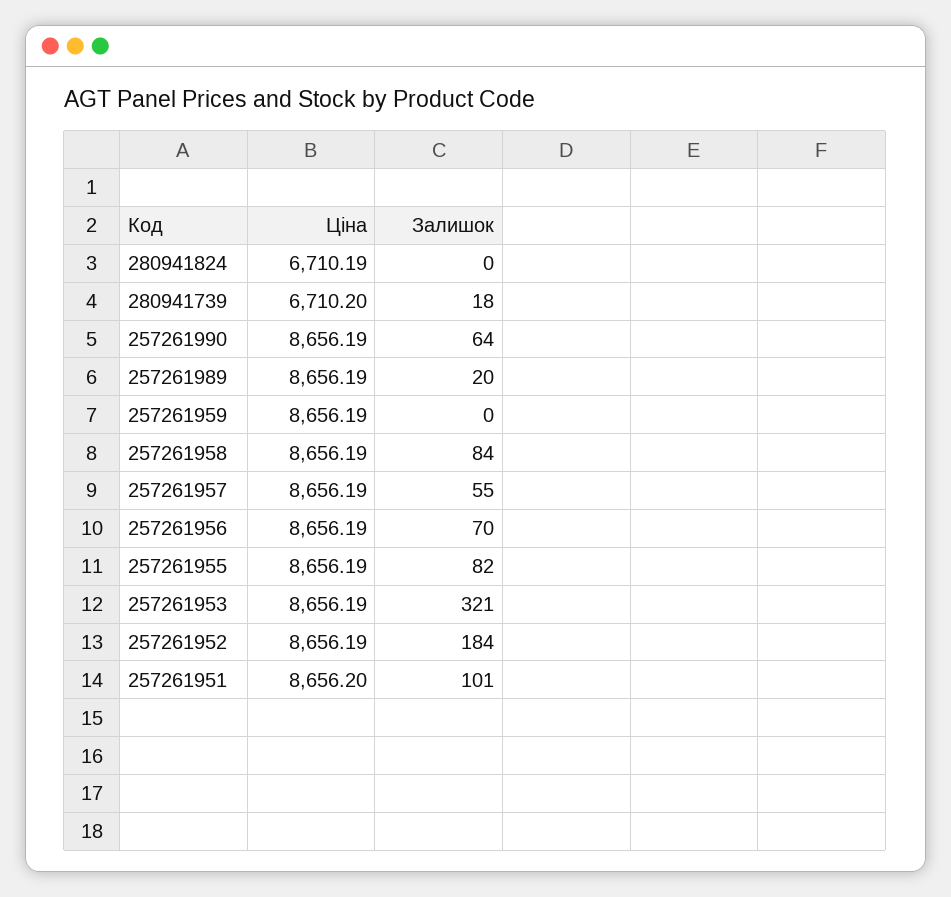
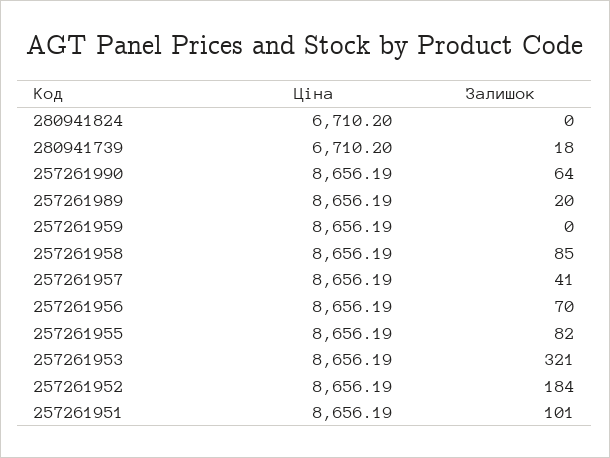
Ціна, 280941824: 6710.19 -> 6710.2
Залишок, 257261958: 84 -> 85
Залишок, 257261957: 55 -> 41
Ціна, 257261951: 8656.2 -> 8656.19

